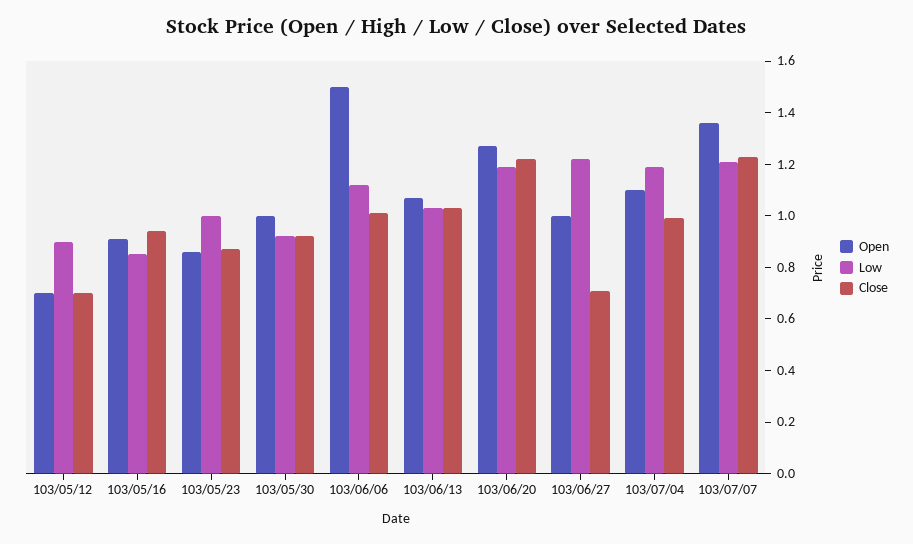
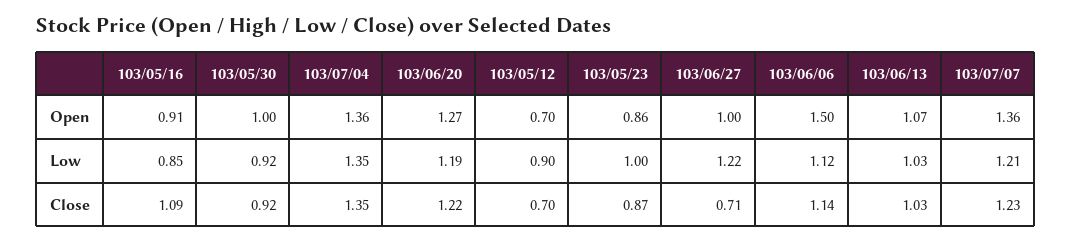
Close, 103/05/16: 0.95 -> 1.09
Close, 103/06/06: 1 -> 1.14
Open, 103/07/04: 1.1 -> 1.36
Low, 103/07/04: 1.2 -> 1.35
Close, 103/07/04: 1 -> 1.35

